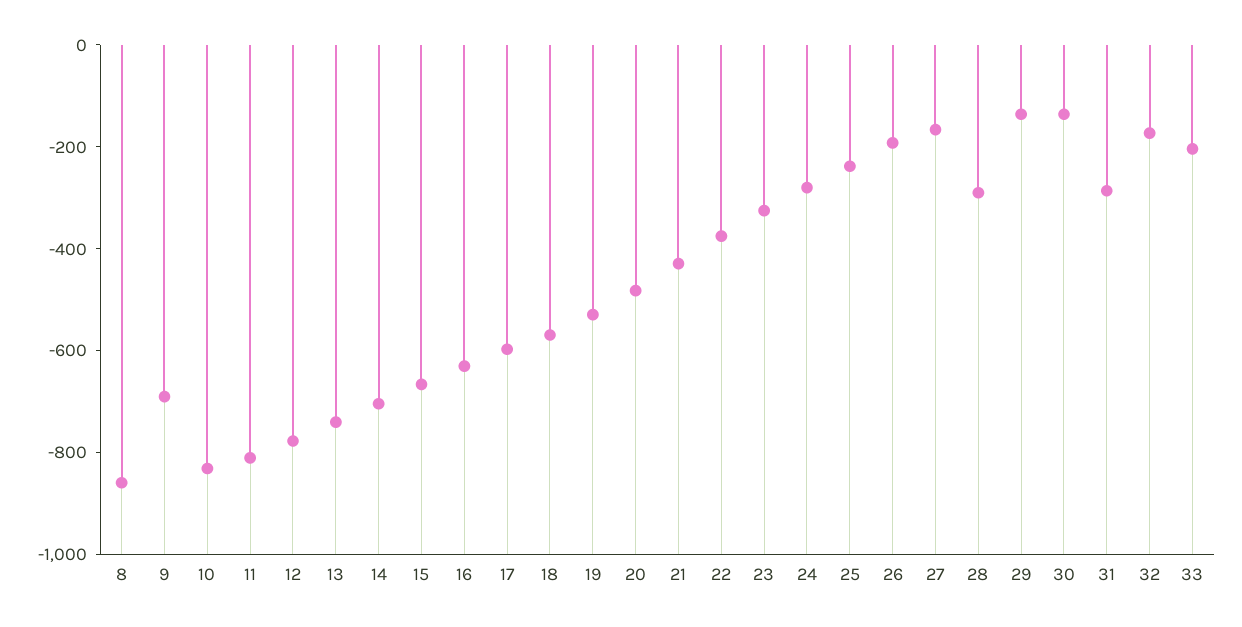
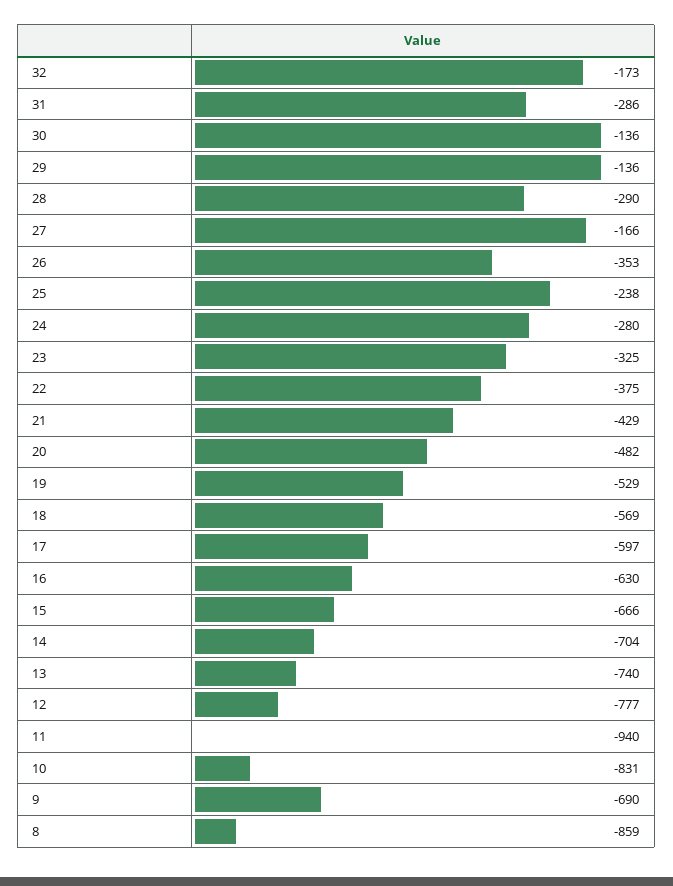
11: -800 -> -940
26: -200 -> -353
33: -200 -> none

